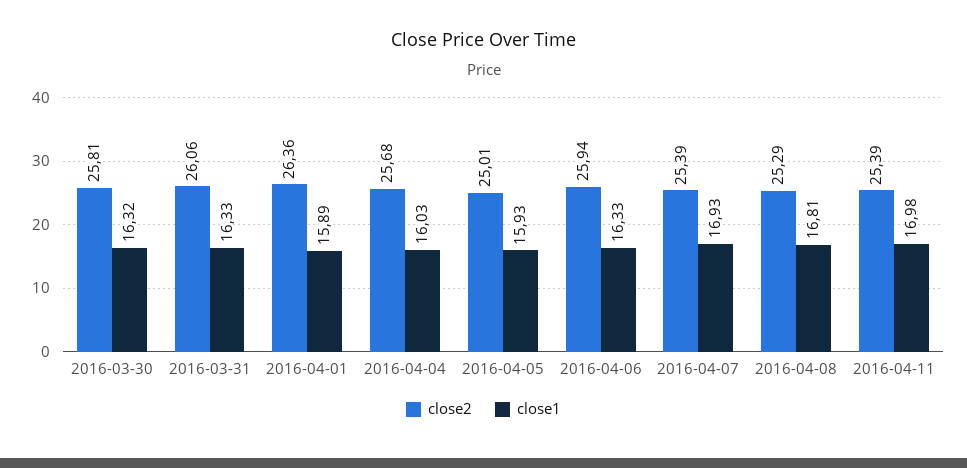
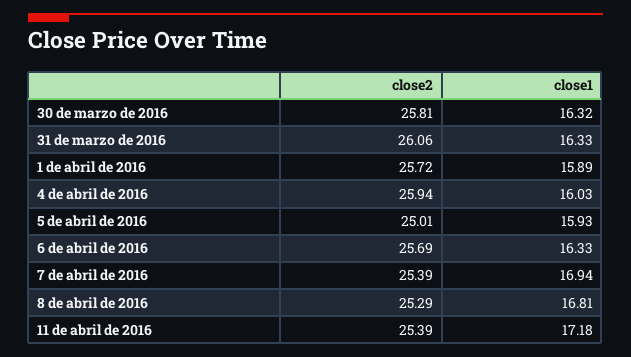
close2, 2016-04-01: 26.36 -> 25.72
close2, 2016-04-04: 25.68 -> 25.94
close2, 2016-04-06: 25.94 -> 25.69
close1, 2016-04-07: 16.93 -> 16.94
close1, 2016-04-11: 16.98 -> 17.18

